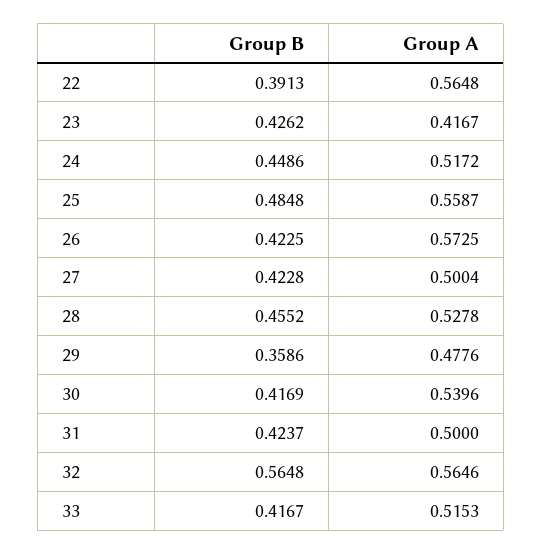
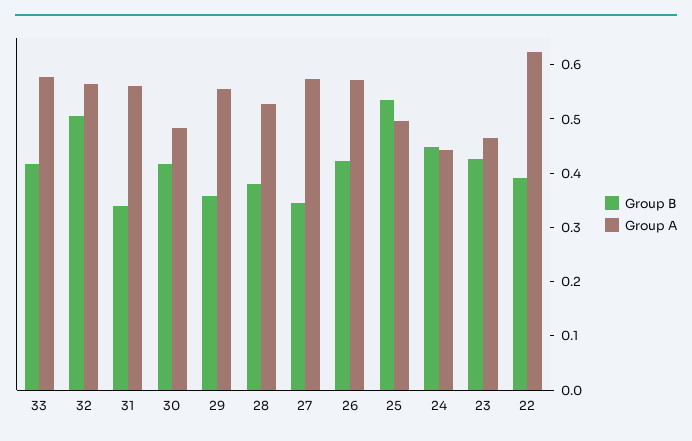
Group A, 22: 0.5648 -> 0.62
Group A, 23: 0.4167 -> 0.46
Group A, 24: 0.5172 -> 0.44
Group B, 25: 0.4848 -> 0.54
Group A, 25: 0.5587 -> 0.5
Group B, 27: 0.4228 -> 0.34
Group A, 27: 0.5004 -> 0.58
Group B, 28: 0.4552 -> 0.38
Group A, 29: 0.4776 -> 0.56
Group A, 30: 0.5396 -> 0.48
Group B, 31: 0.4237 -> 0.34
Group A, 31: 0.5 -> 0.56
Group B, 32: 0.5648 -> 0.5
Group A, 33: 0.5153 -> 0.58

